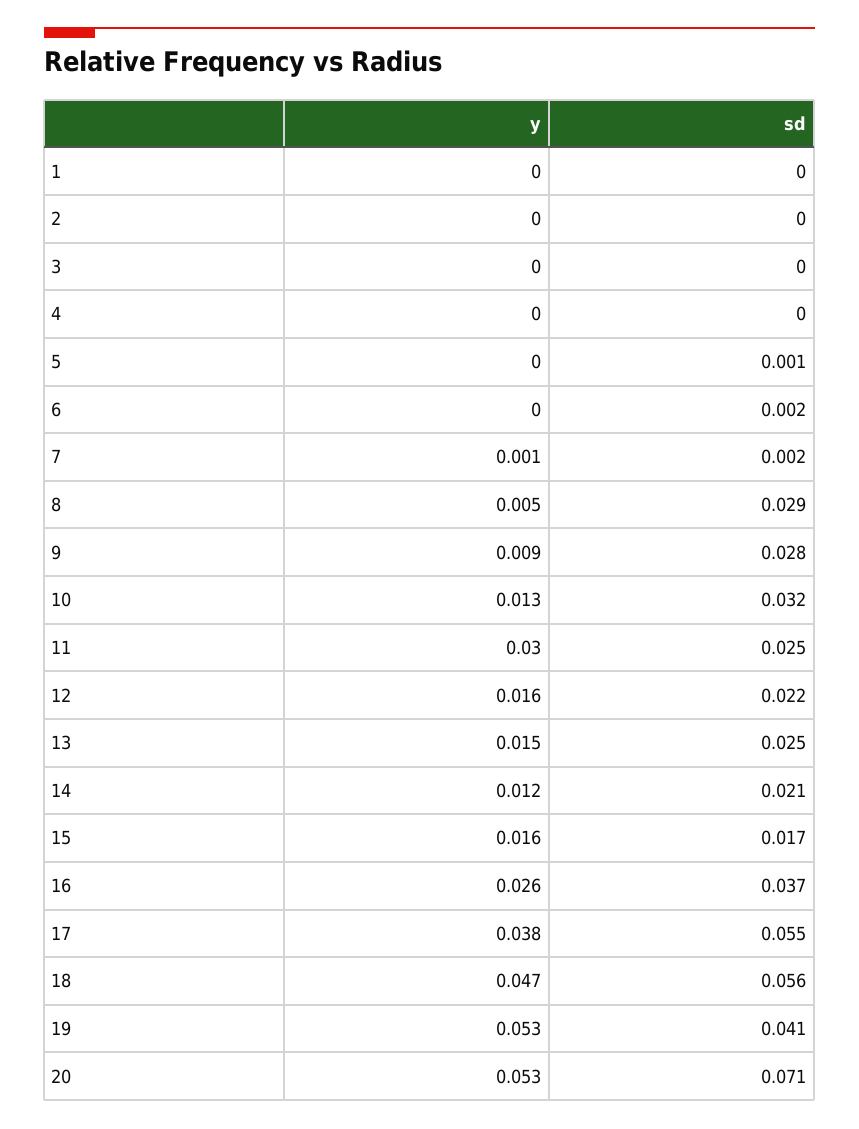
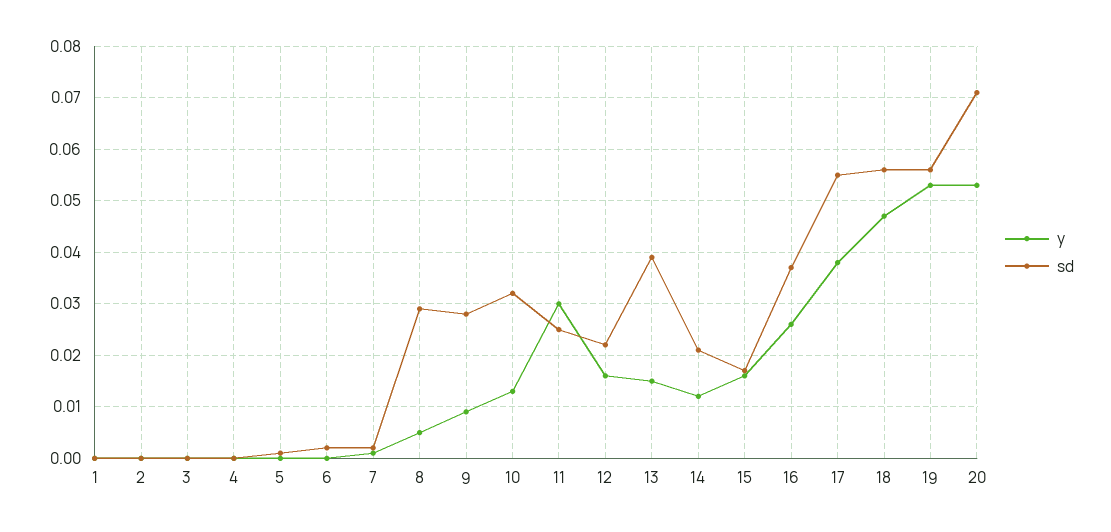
sd, 13: 0.025 -> 0.04
sd, 19: 0.041 -> 0.055

